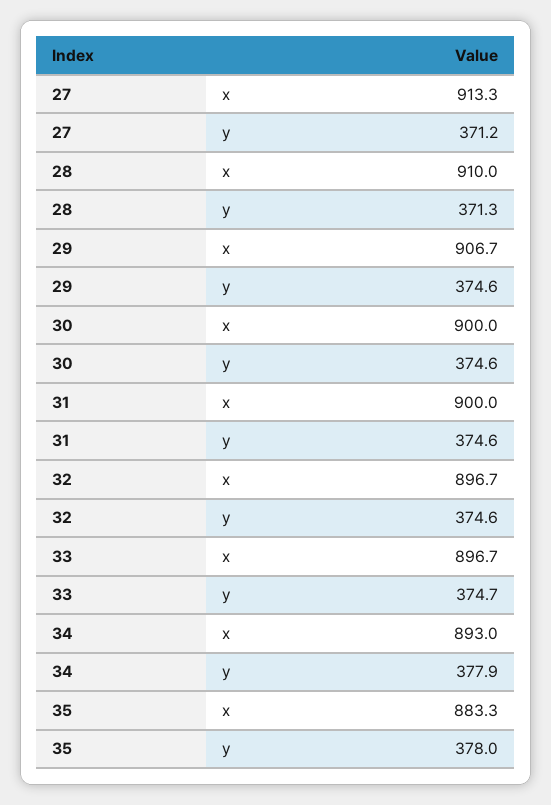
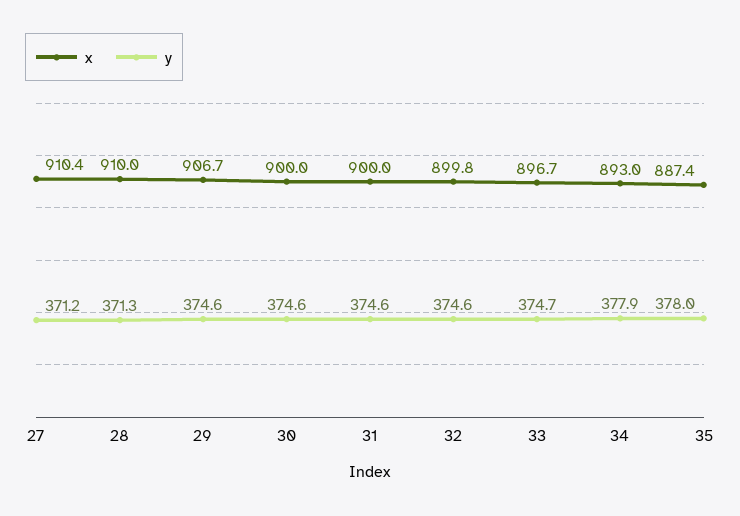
x, 27: 913.3 -> 910.4
x, 32: 896.7 -> 899.8
x, 35: 883.3 -> 887.4

